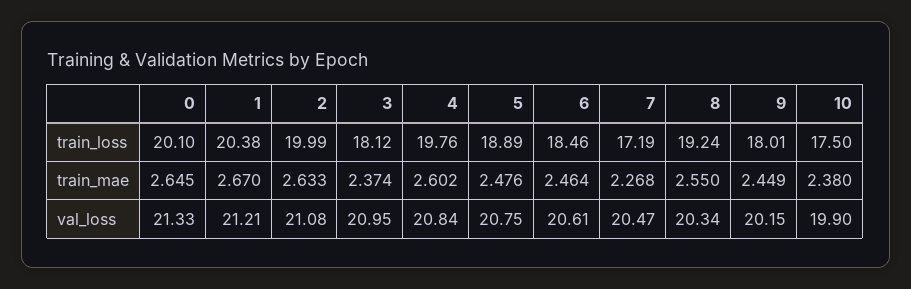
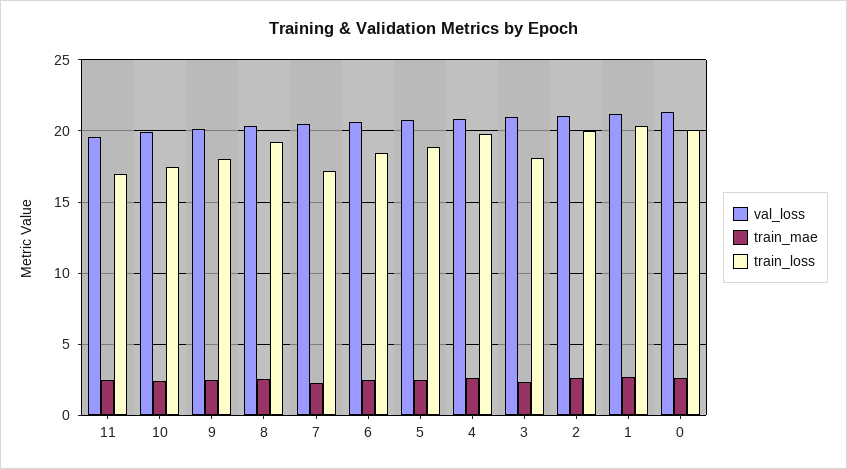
val_loss, 11: none -> 19.5
train_mae, 11: none -> 2.5
train_loss, 11: none -> 17

